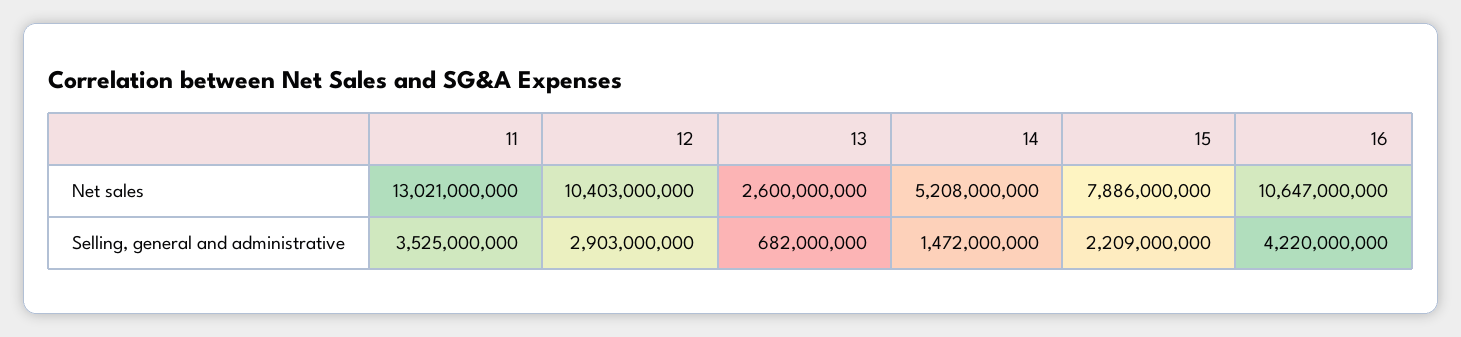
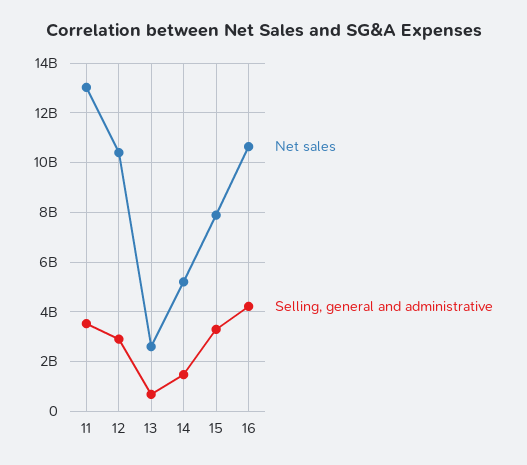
Selling, general and administrative, 15: 2209000000 -> 3250000000

